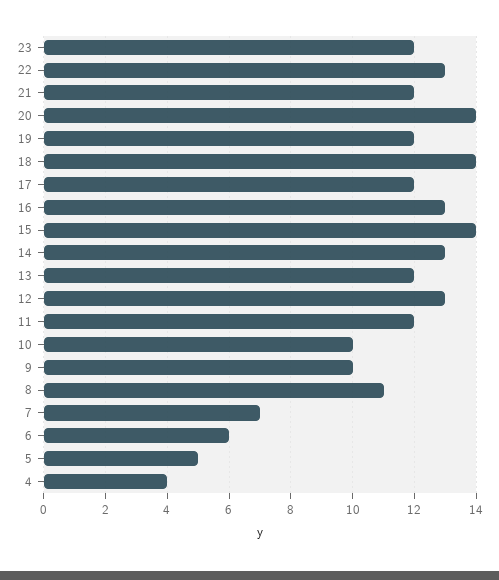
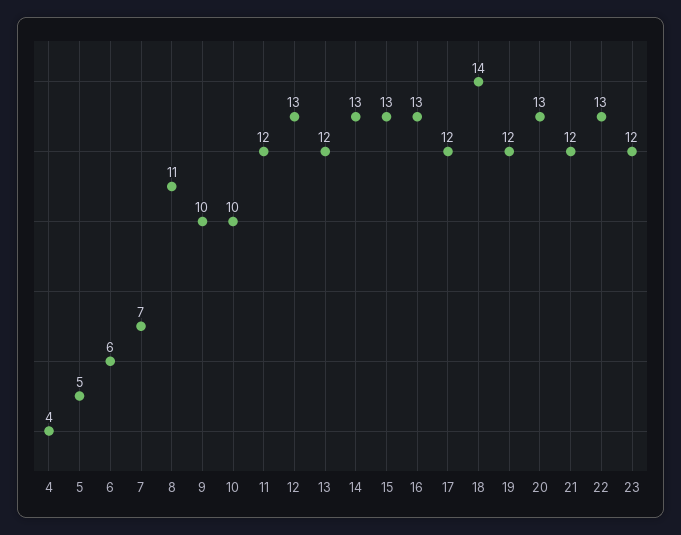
20: 14 -> 13
15: 14 -> 13

